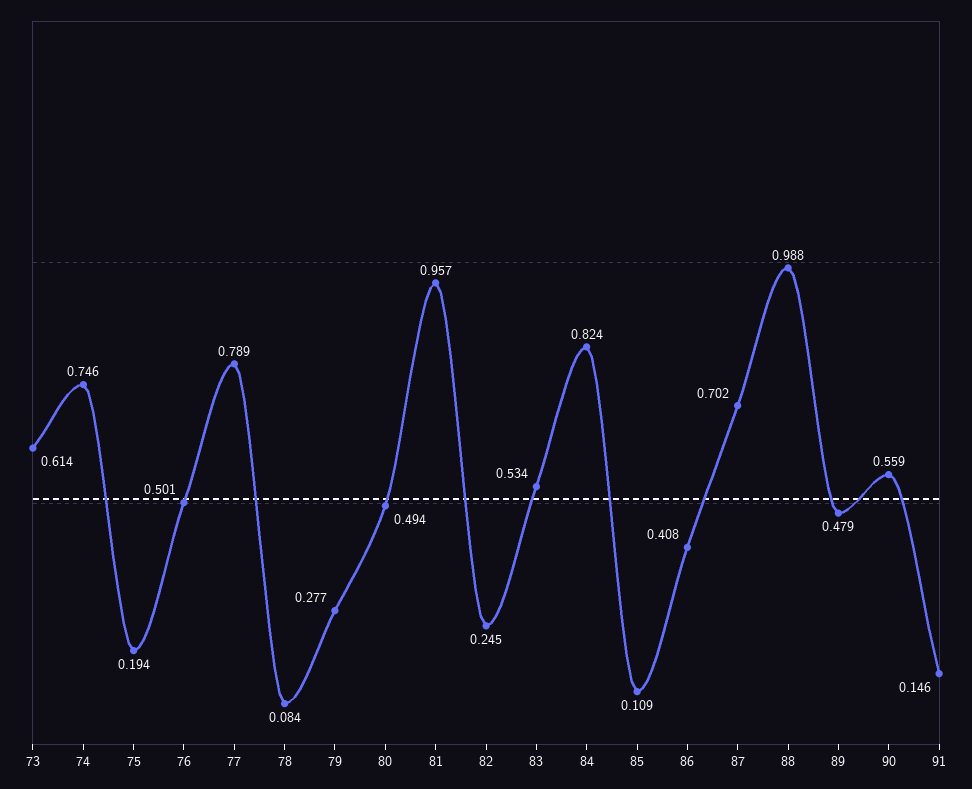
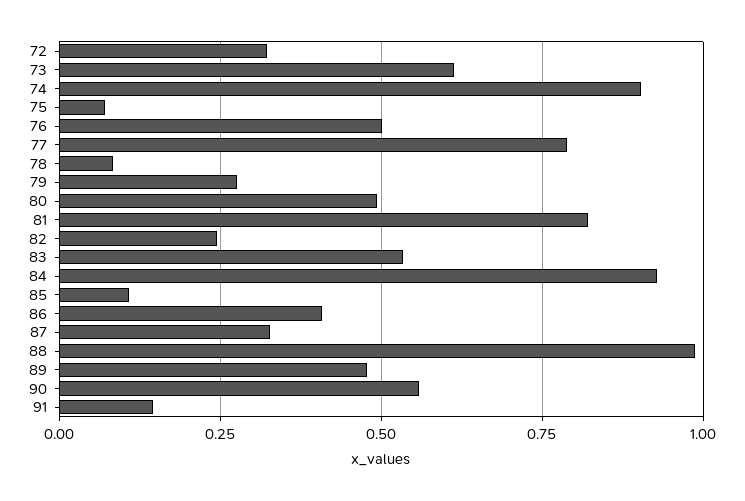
74: 0.746 -> 0.9
75: 0.194 -> 0.075
81: 0.957 -> 0.825
84: 0.824 -> 0.925
87: 0.702 -> 0.325
72: none -> 0.325

